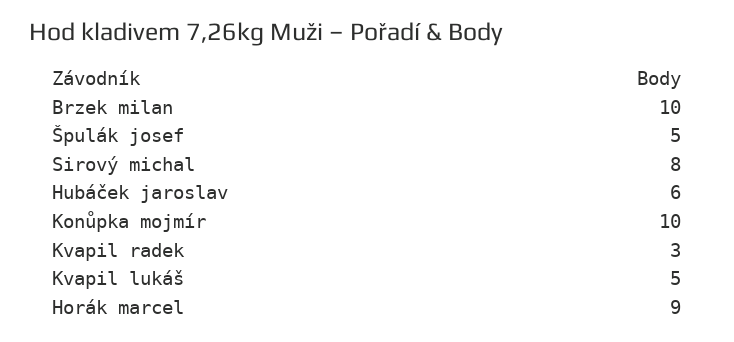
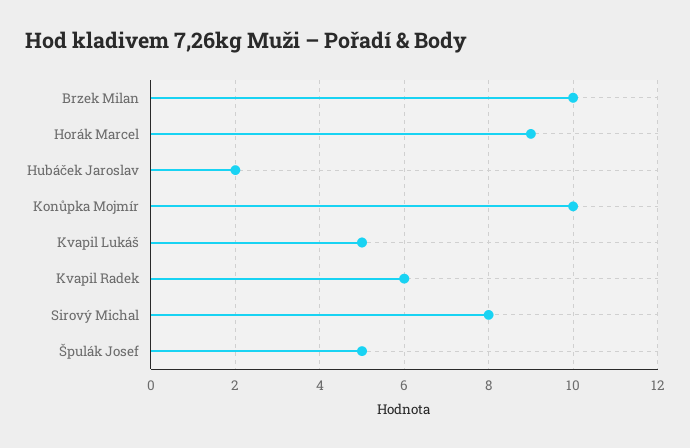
Hubáček jaroslav: 6 -> 2
Kvapil radek: 3 -> 6

